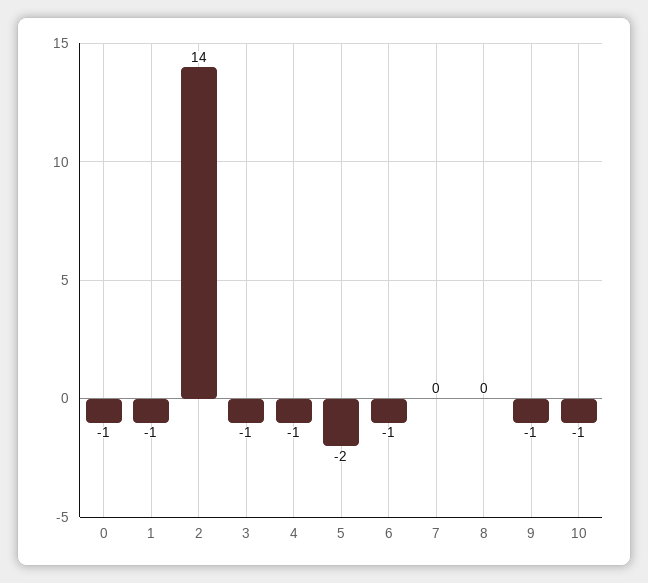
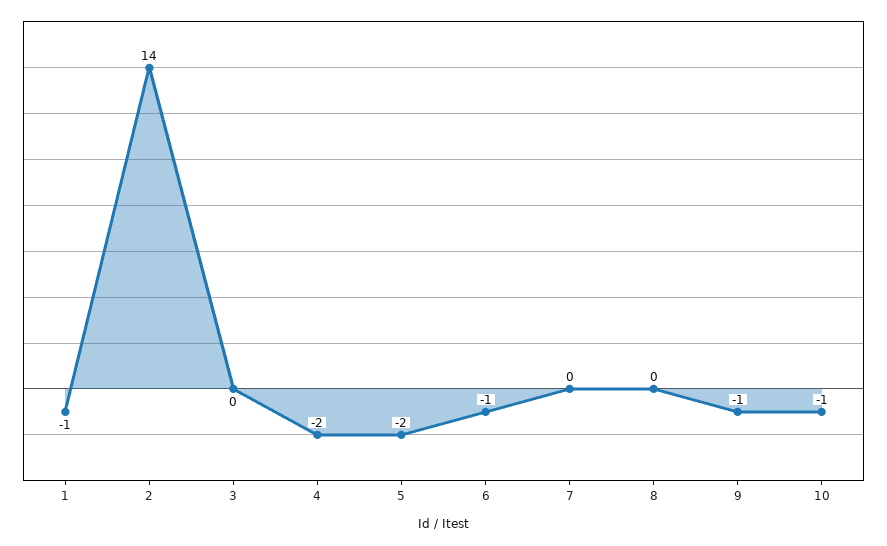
0: -1 -> none
3: -1 -> 0
4: -1 -> -2

